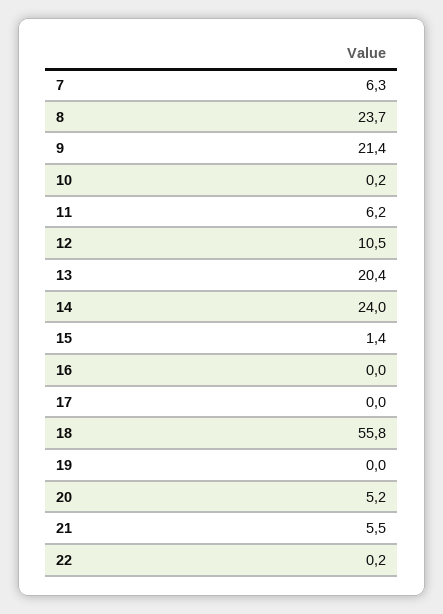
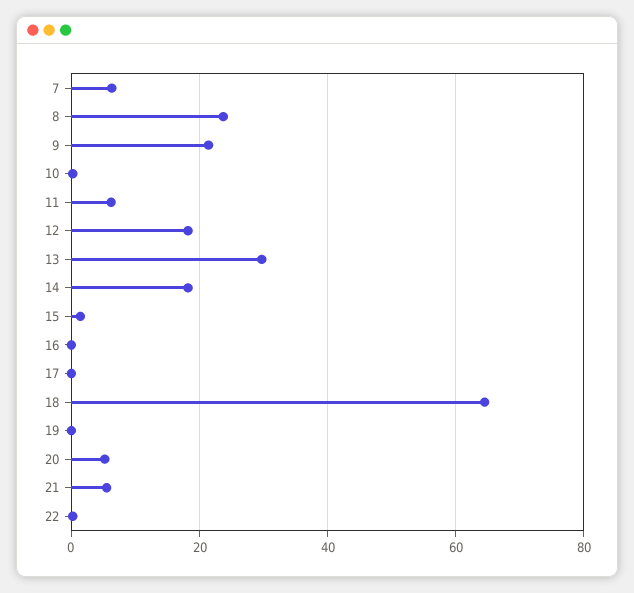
12: 10.5 -> 18
13: 20.4 -> 30
14: 24 -> 18
18: 55.8 -> 64

